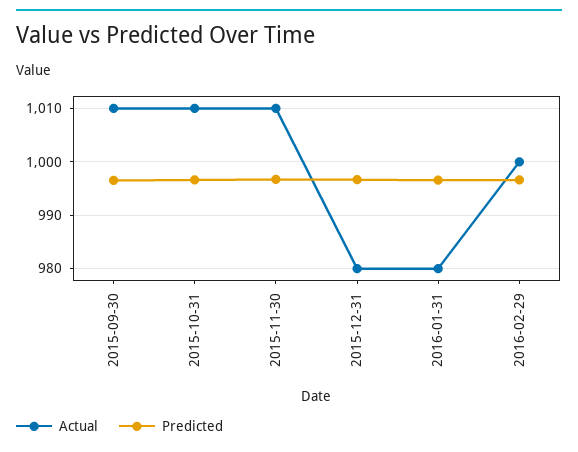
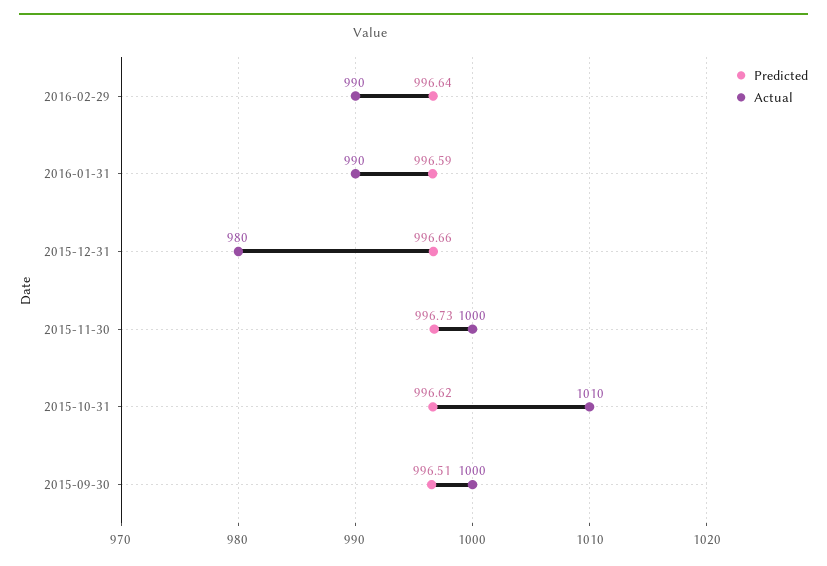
Actual, 2015-09-30: 1010 -> 1000
Actual, 2015-11-30: 1010 -> 1000
Actual, 2016-01-31: 980 -> 990
Actual, 2016-02-29: 1000 -> 990

